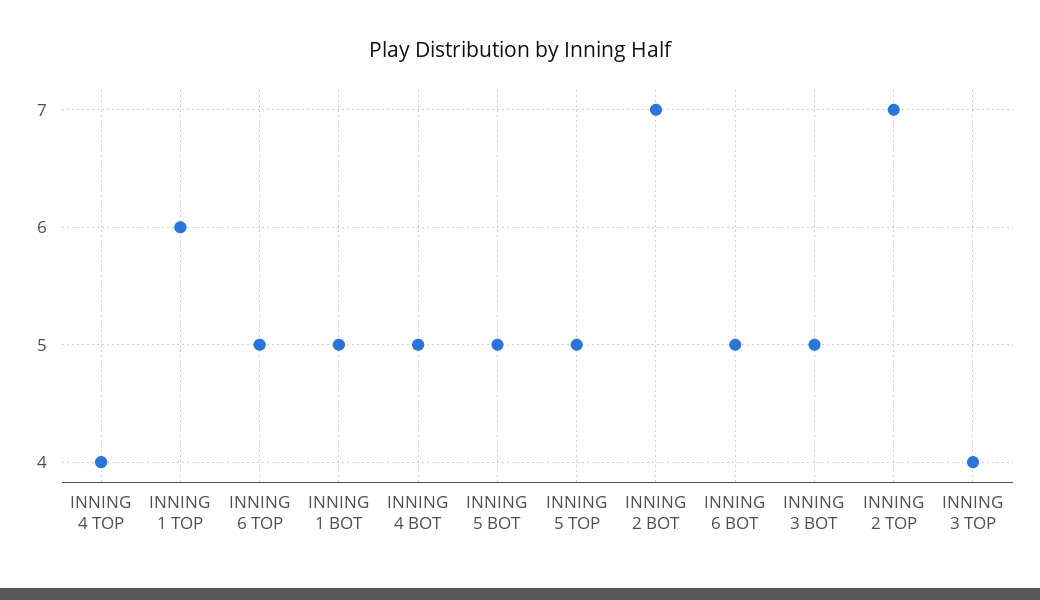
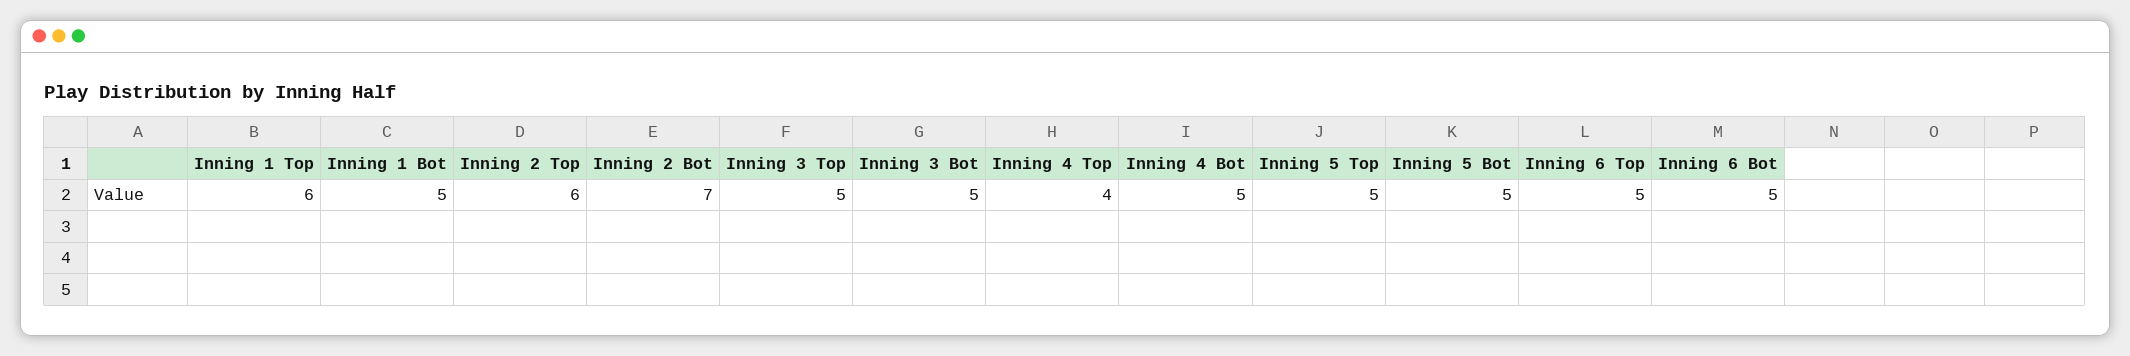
INNING 2 TOP: 7 -> 6
INNING 3 TOP: 4 -> 5

